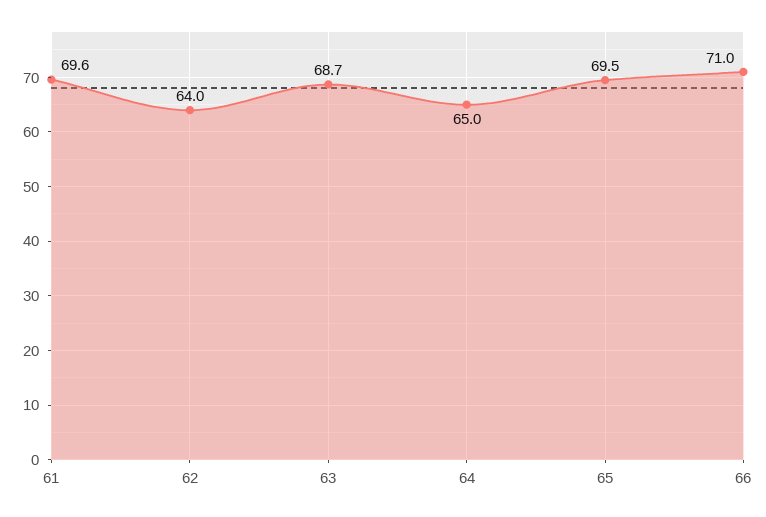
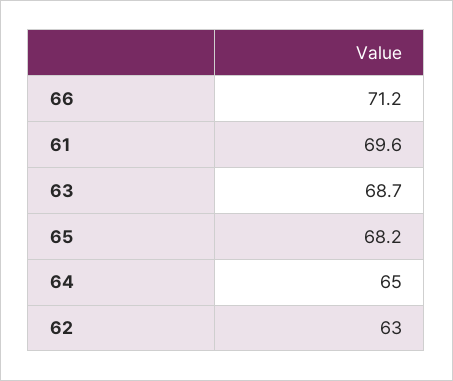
62: 64 -> 63
65: 69.5 -> 68.2
66: 71 -> 71.2

